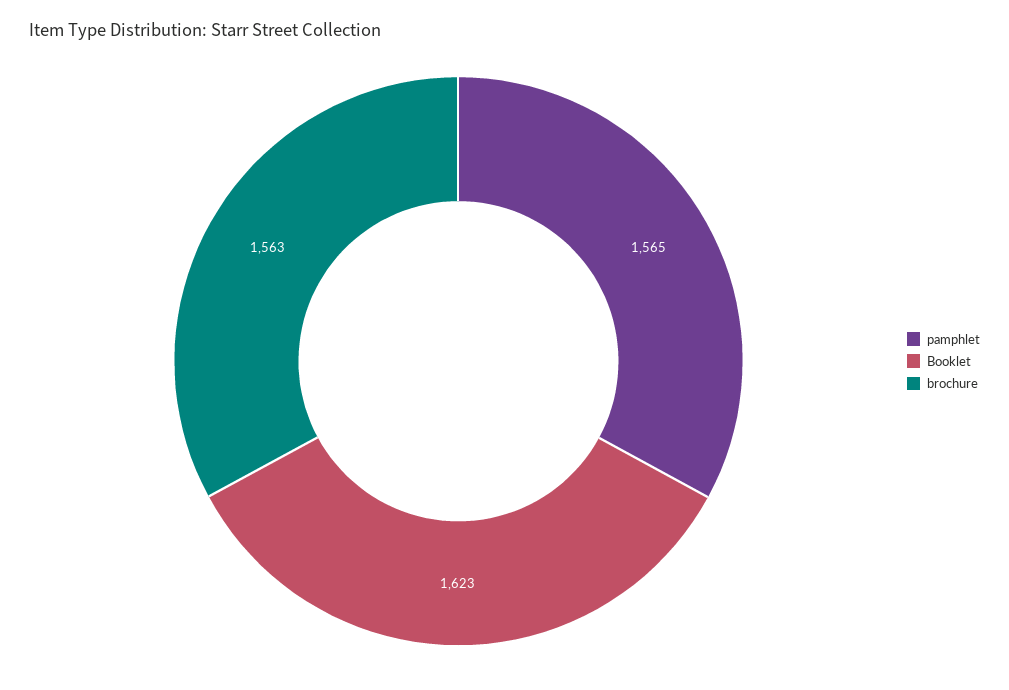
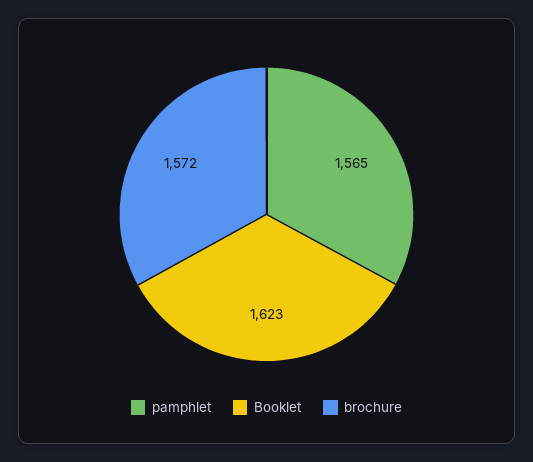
brochure: 1563 -> 1572

